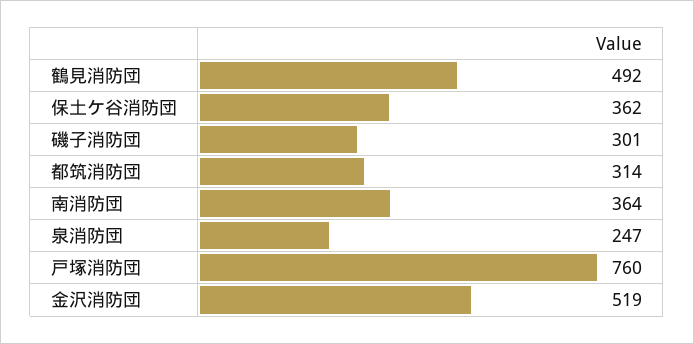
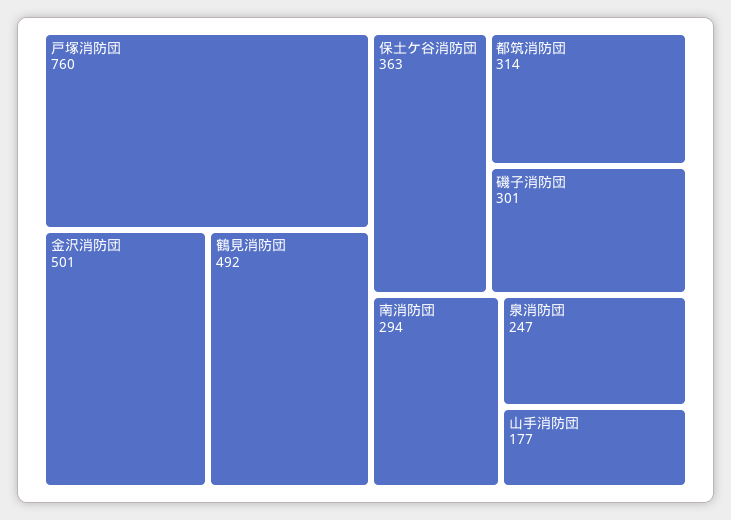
保土ケ谷消防団: 362 -> 363
南消防団: 364 -> 294
金沢消防団: 519 -> 501
山手消防団: none -> 177

